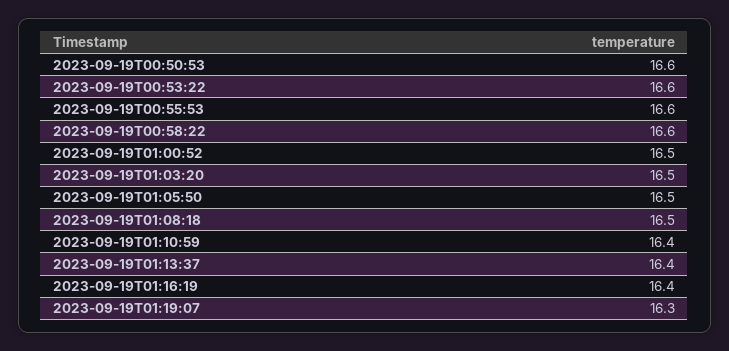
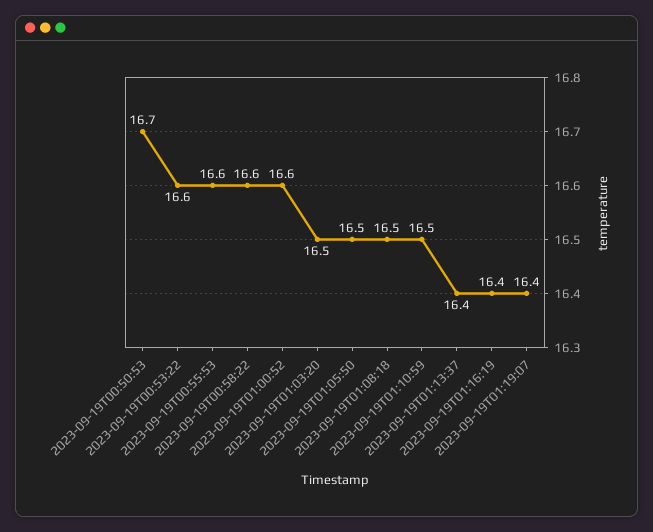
2023-09-19T00:50:53: 16.6 -> 16.7
2023-09-19T01:00:52: 16.5 -> 16.6
2023-09-19T01:10:59: 16.4 -> 16.5
2023-09-19T01:19:07: 16.3 -> 16.4

